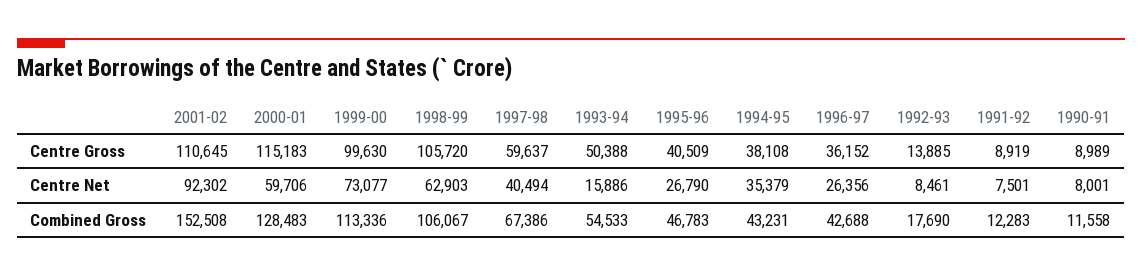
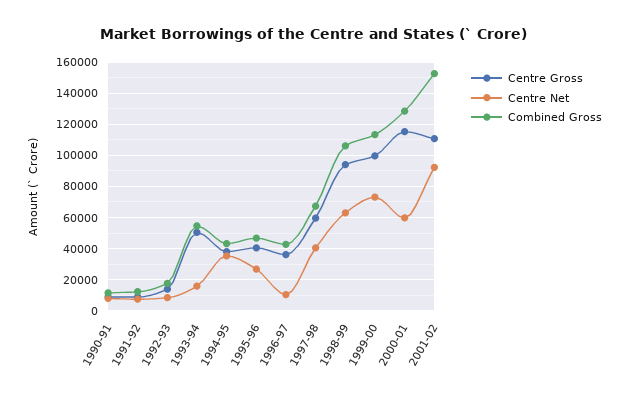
Centre Gross, 1998-99: 105720 -> 95000
Centre Net, 1996-97: 26356 -> 10000

